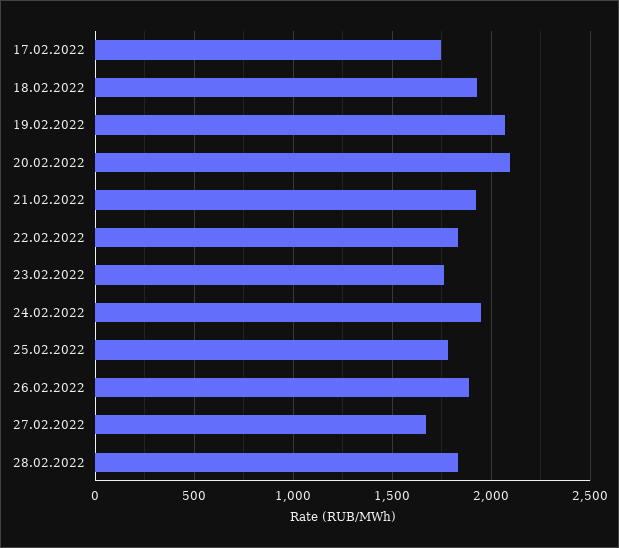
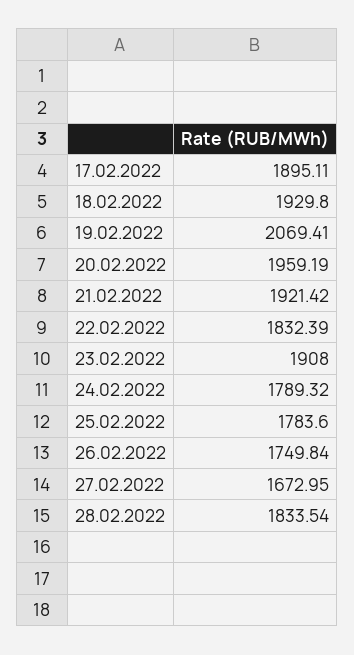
17.02.2022: 1750 -> 1895.11
20.02.2022: 2100 -> 1959.19
23.02.2022: 1750 -> 1908
24.02.2022: 1950 -> 1789.32
26.02.2022: 1900 -> 1749.84

